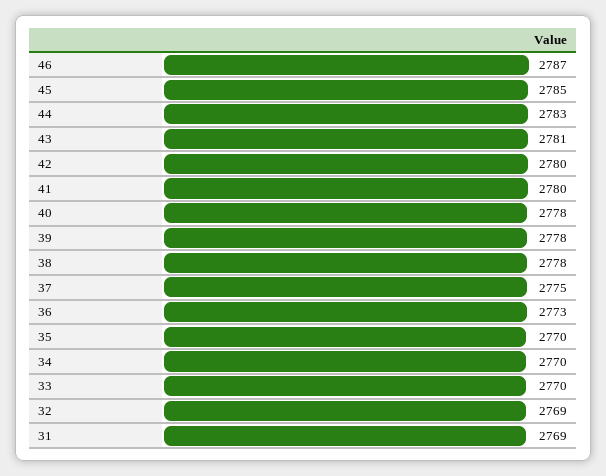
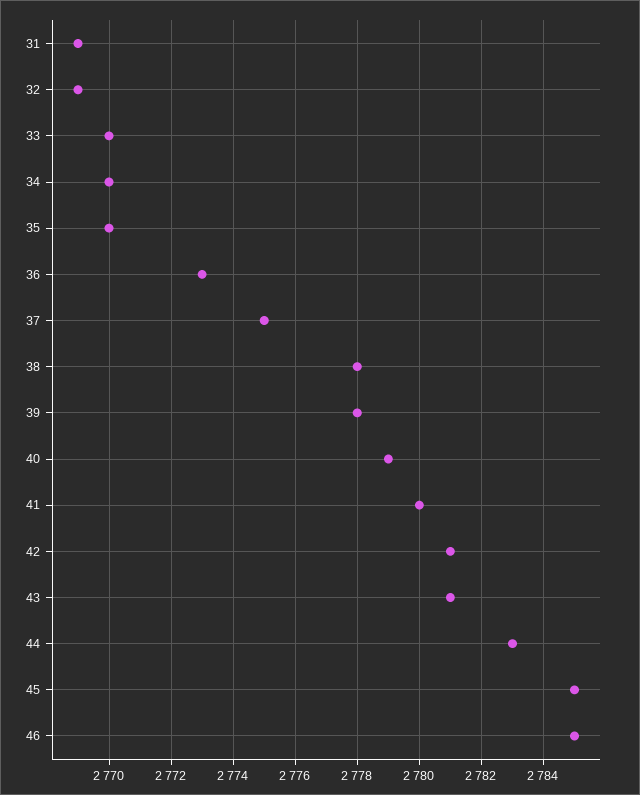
46: 2787 -> 2785
42: 2780 -> 2781
40: 2778 -> 2779

